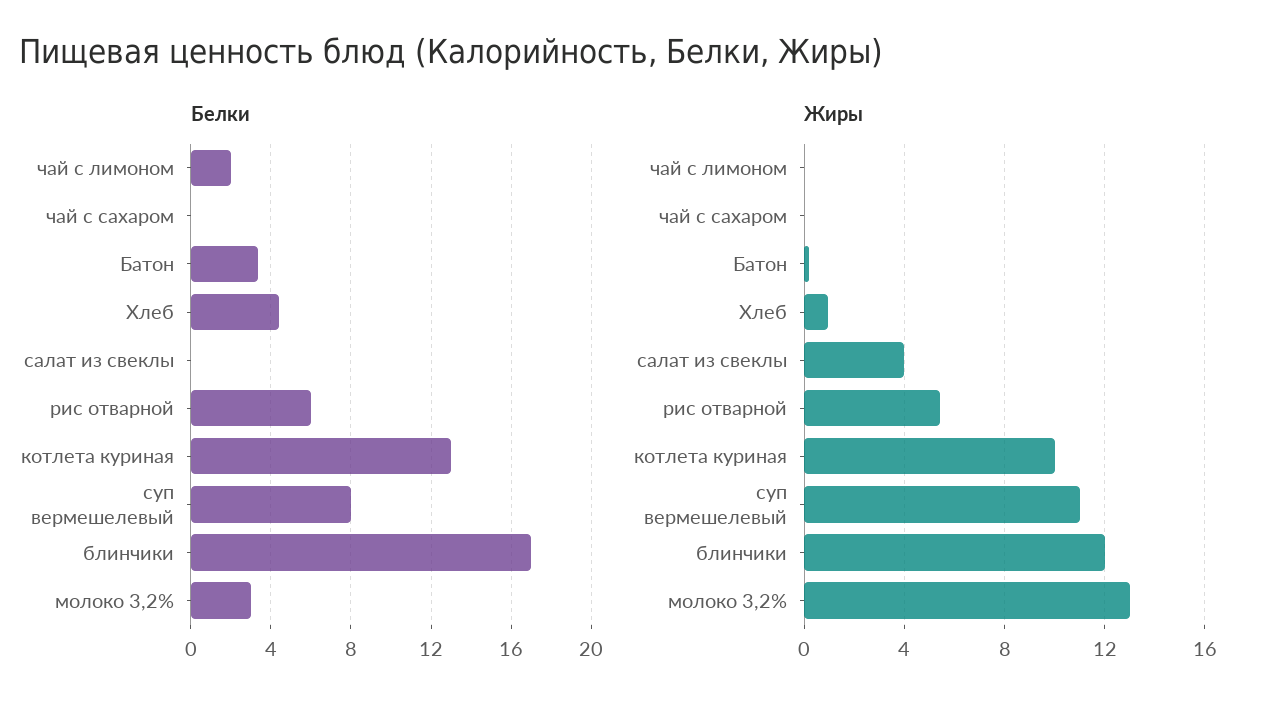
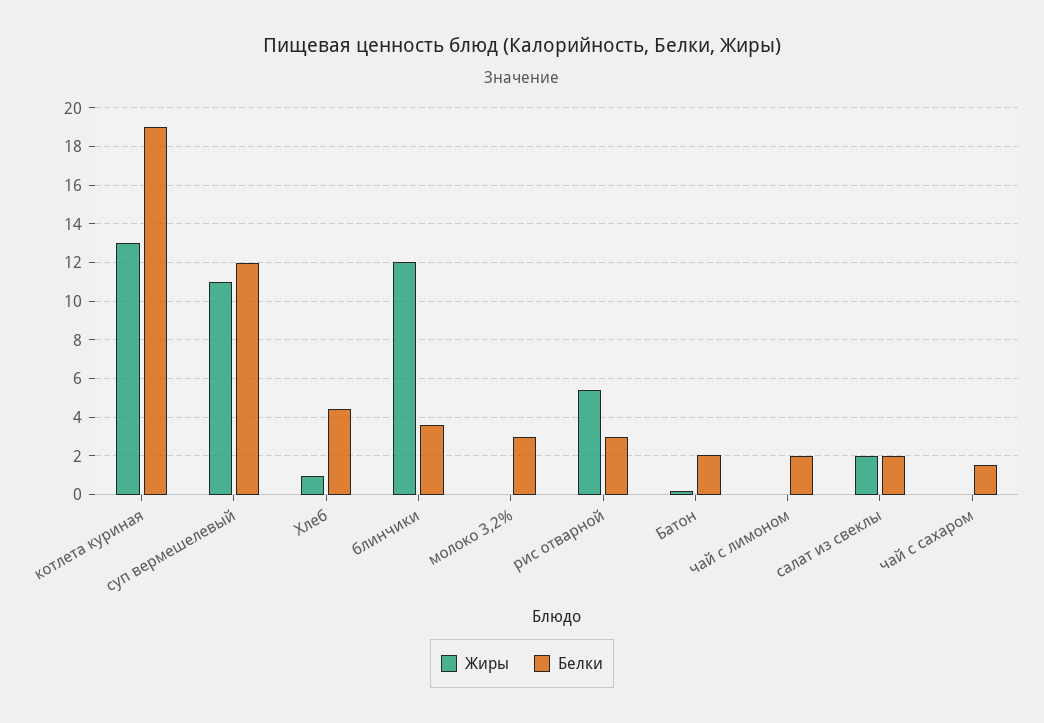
Белки, чай с сахаром: 0 -> 1.5
Белки, Батон: 3.5 -> 2
Белки, салат из свеклы: 0 -> 2
Белки, рис отварной: 6 -> 3
Белки, котлета куриная: 13 -> 19
Белки, суп вермешелевый: 8 -> 12
Белки, блинчики: 17 -> 3.5
Жиры, салат из свеклы: 4 -> 2
Жиры, котлета куриная: 10 -> 13
Жиры, молоко 3,2%: 13 -> 0

